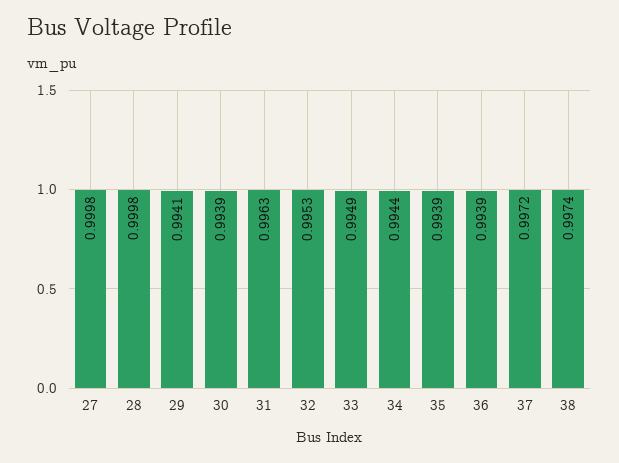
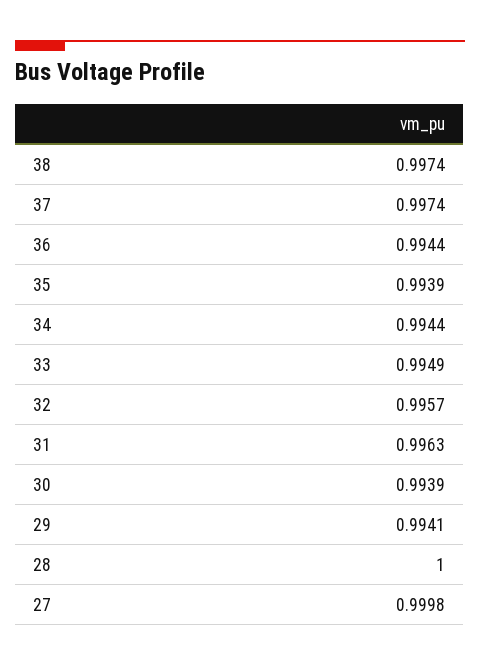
28: 0.9998 -> 1
32: 0.9953 -> 0.9957
36: 0.9939 -> 0.9944
37: 0.9972 -> 0.9974

